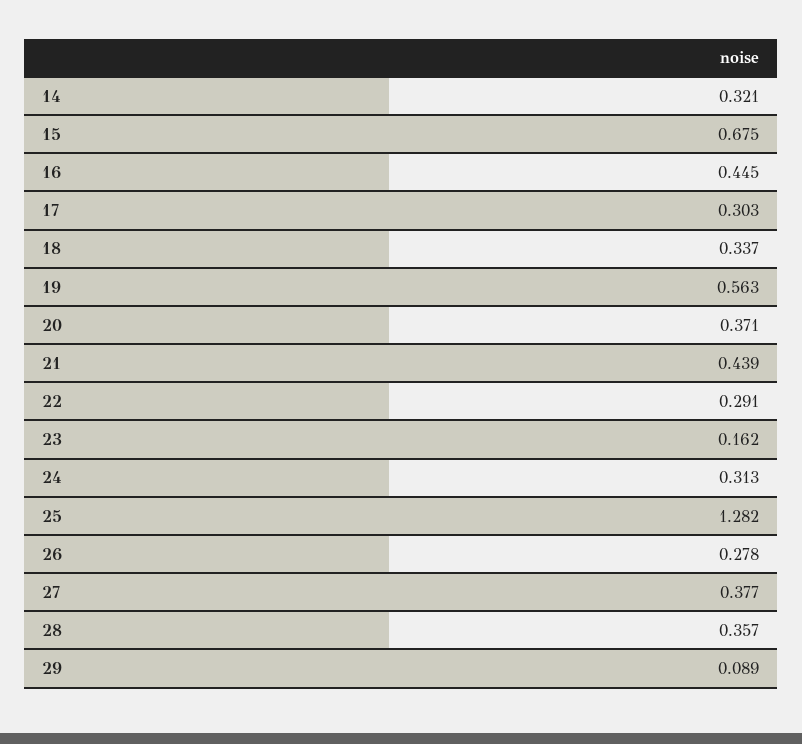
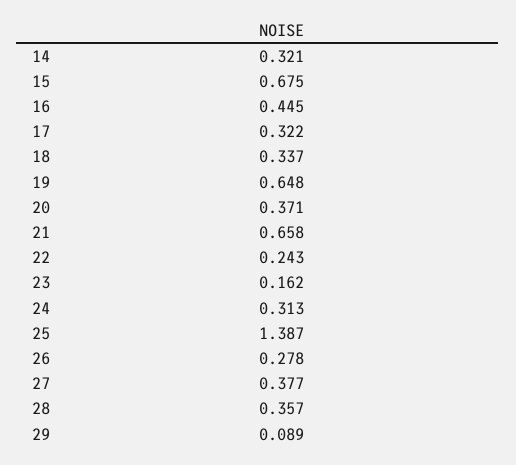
17: 0.303 -> 0.322
19: 0.563 -> 0.648
21: 0.439 -> 0.658
22: 0.291 -> 0.243
25: 1.282 -> 1.387

